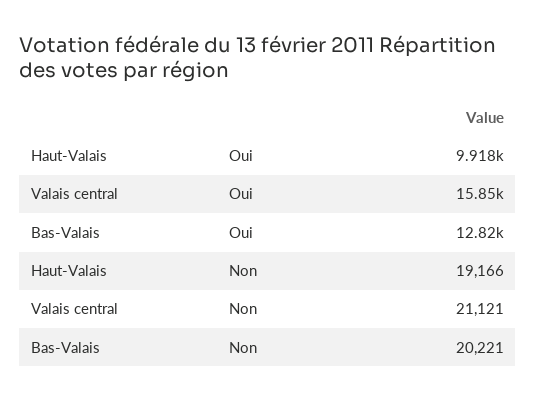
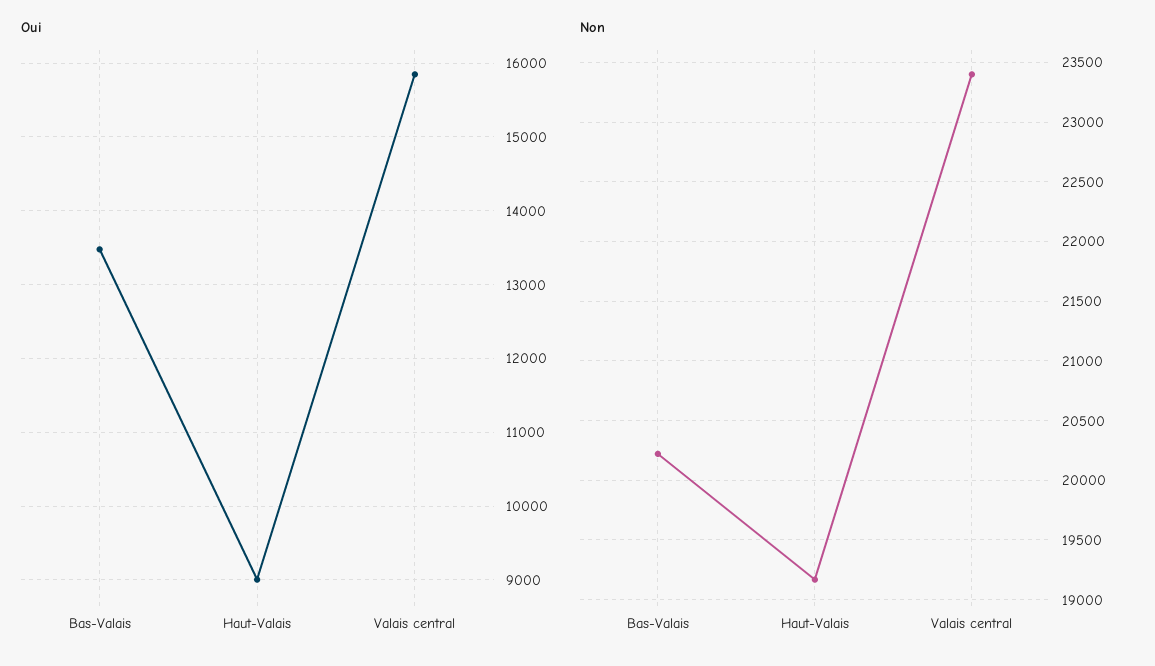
Oui, Haut-Valais: 9918 -> 9000
Oui, Bas-Valais: 12820 -> 13500
Non, Valais central: 21121 -> 23400

